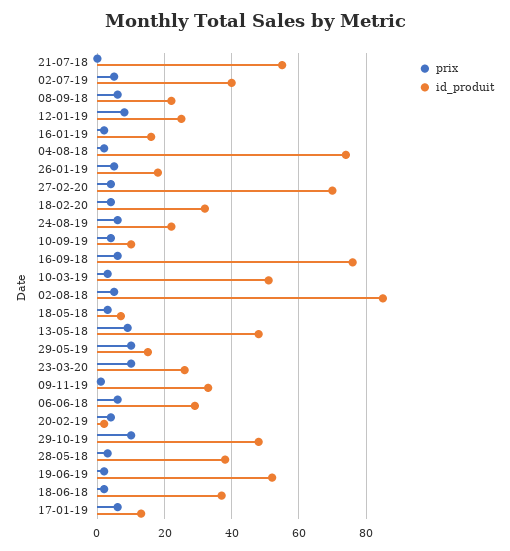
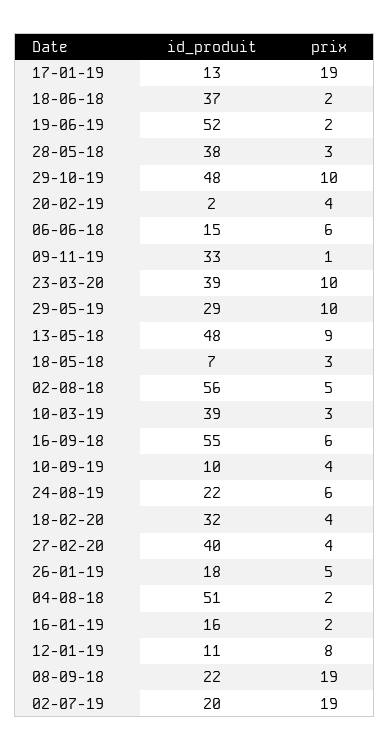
prix, 21-07-18: 0 -> none
id_produit, 21-07-18: 55 -> none
prix, 02-07-19: 5 -> 19
id_produit, 02-07-19: 40 -> 20
prix, 08-09-18: 5 -> 19
id_produit, 12-01-19: 25 -> 11
id_produit, 04-08-18: 75 -> 51
id_produit, 27-02-20: 70 -> 40
id_produit, 16-09-18: 75 -> 55
id_produit, 10-03-19: 50 -> 39
id_produit, 02-08-18: 85 -> 56
id_produit, 29-05-19: 15 -> 29
id_produit, 23-03-20: 25 -> 39
id_produit, 06-06-18: 30 -> 15
prix, 17-01-19: 5 -> 19

